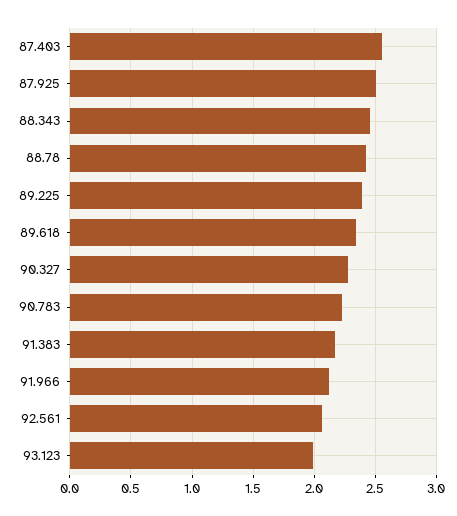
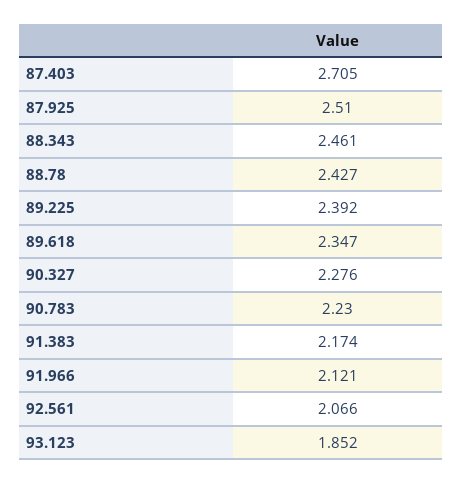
87.403: 2.55 -> 2.705
93.123: 2 -> 1.852

